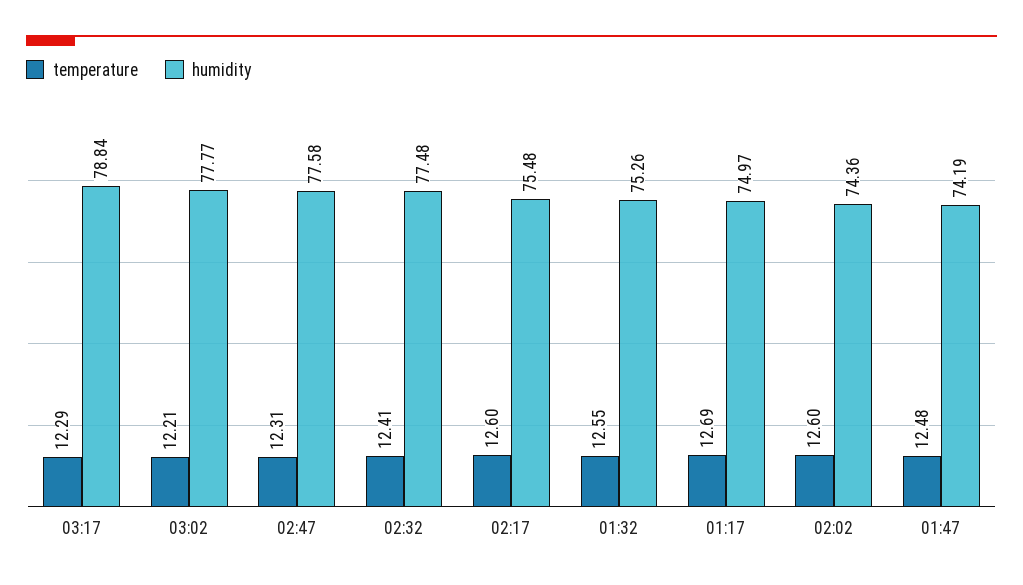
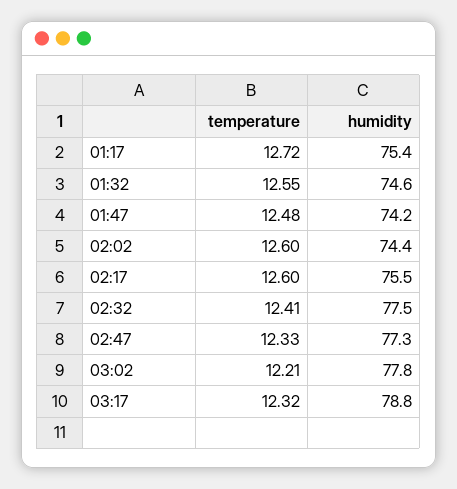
temperature, 03:17: 12.29 -> 12.32
temperature, 02:47: 12.31 -> 12.33
humidity, 02:47: 77.58 -> 77.3
humidity, 01:32: 75.26 -> 74.6
temperature, 01:17: 12.69 -> 12.72
humidity, 01:17: 74.97 -> 75.4

